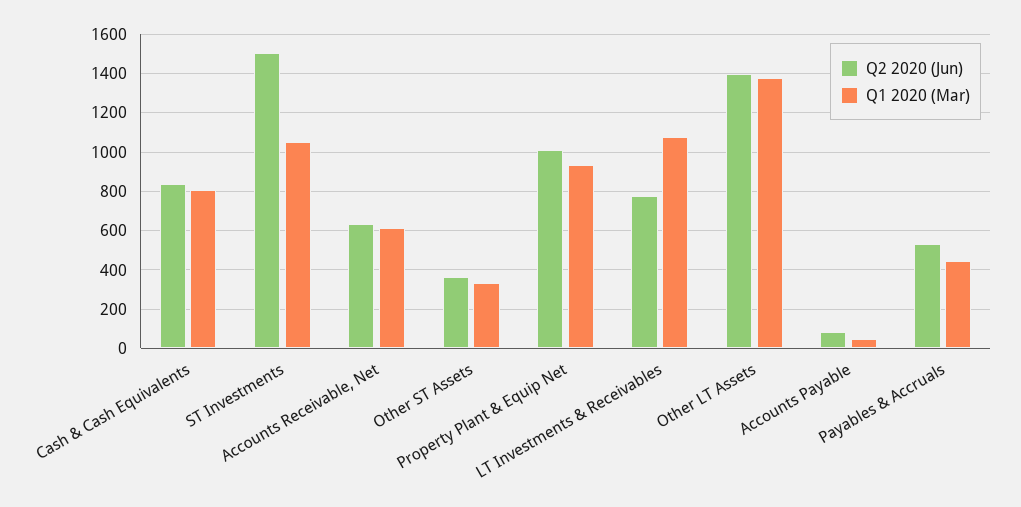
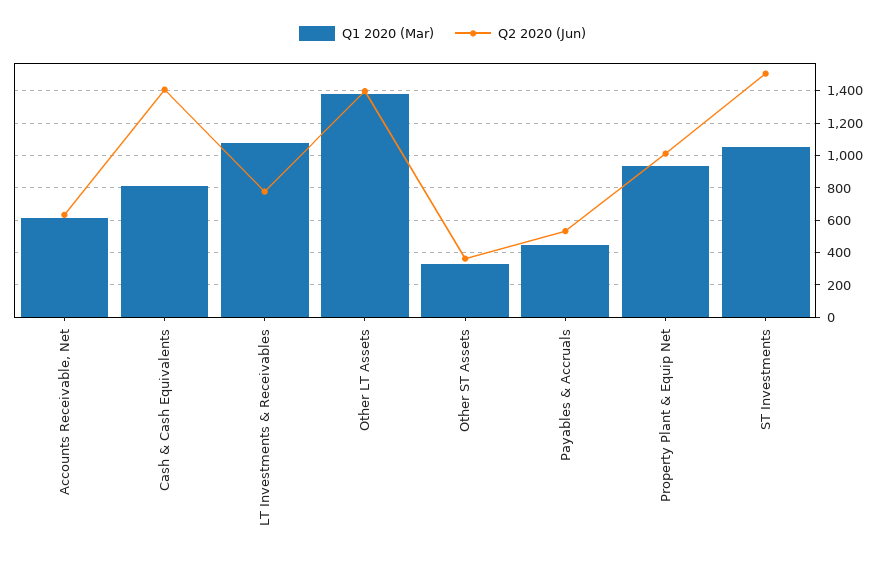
Q2 2020 (Jun), Cash & Cash Equivalents: 850 -> 1400
Q2 2020 (Jun), Accounts Payable: 100 -> none
Q1 2020 (Mar), Accounts Payable: 50 -> none

